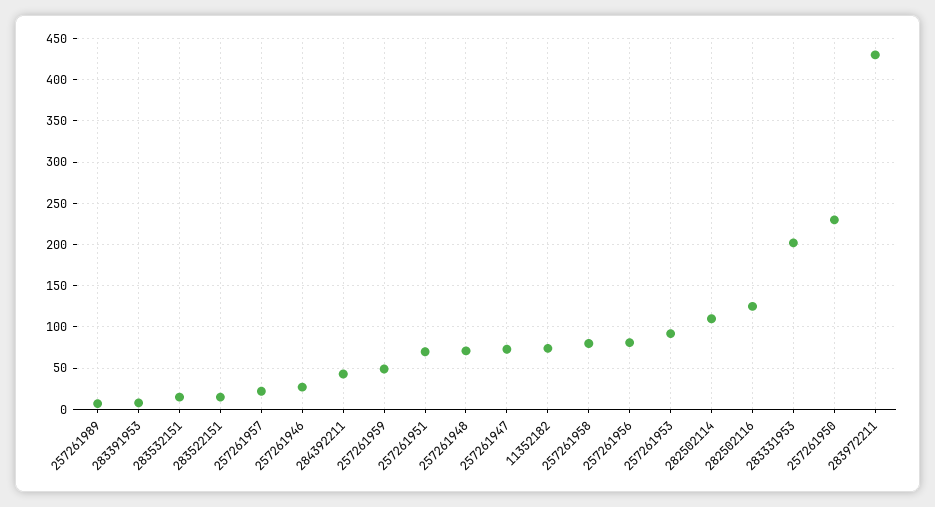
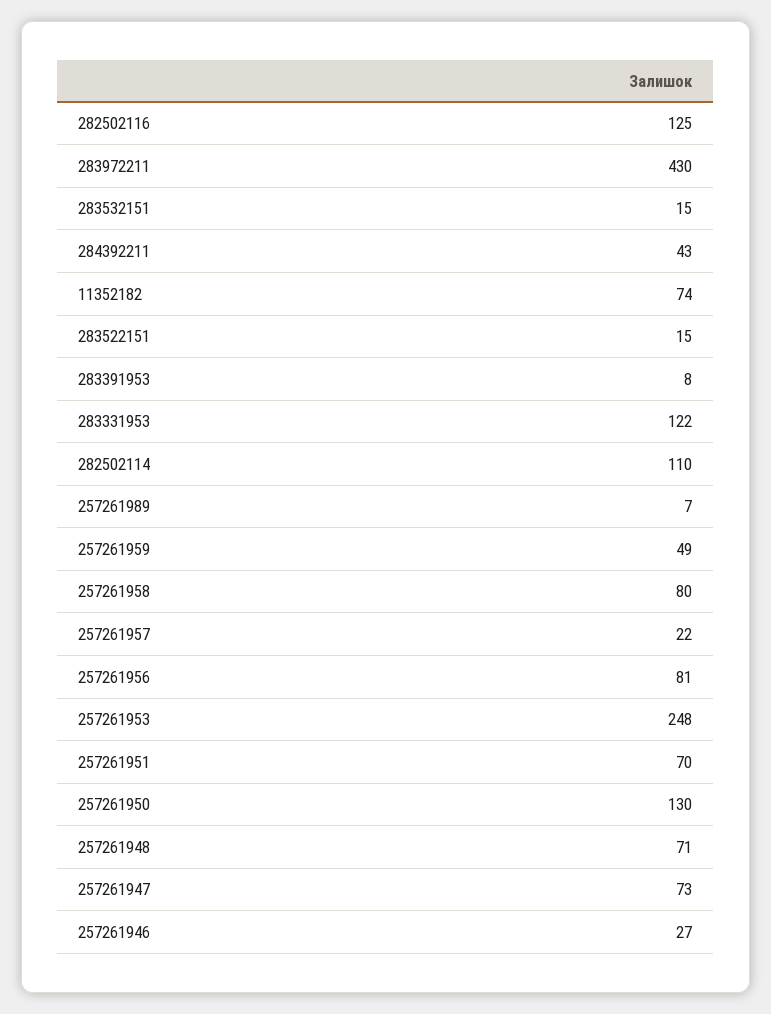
257261953: 90 -> 248
283331953: 200 -> 122
257261950: 230 -> 130

